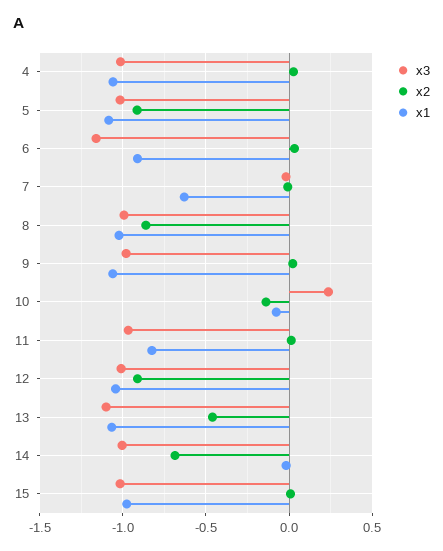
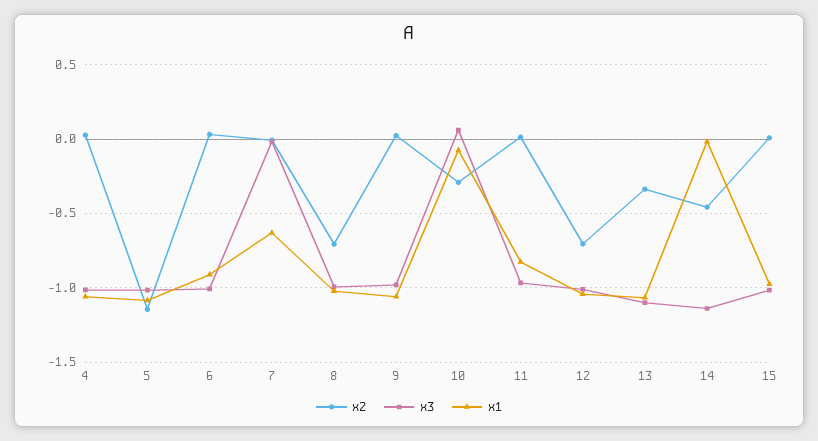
x2, 5: -0.9 -> -1.15
x3, 6: -1.15 -> -1
x2, 8: -0.85 -> -0.7
x3, 10: 0.25 -> 0.05
x2, 10: -0.15 -> -0.3
x2, 12: -0.9 -> -0.7
x2, 13: -0.45 -> -0.35
x3, 14: -1 -> -1.15
x2, 14: -0.7 -> -0.45

